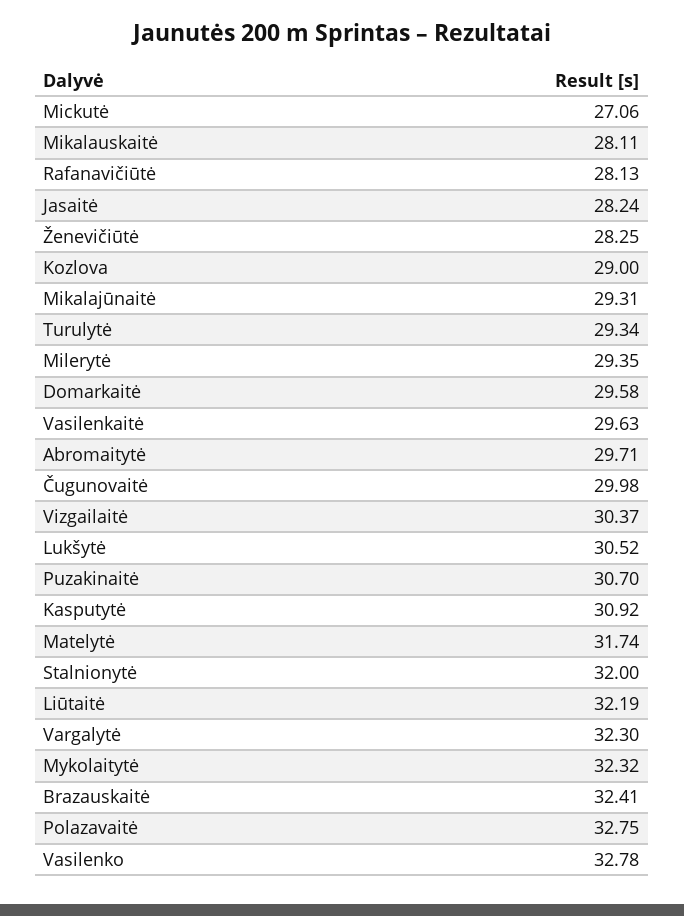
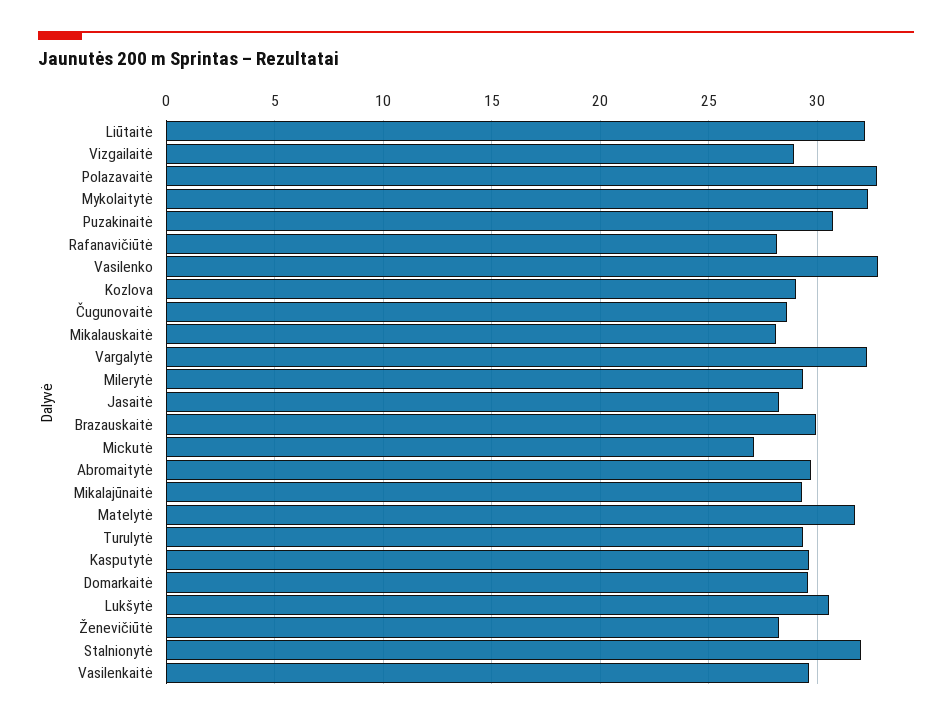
Čugunovaitė: 29.98 -> 28.5
Vizgailaitė: 30.37 -> 29
Kasputytė: 30.92 -> 29.5
Brazauskaitė: 32.41 -> 30

